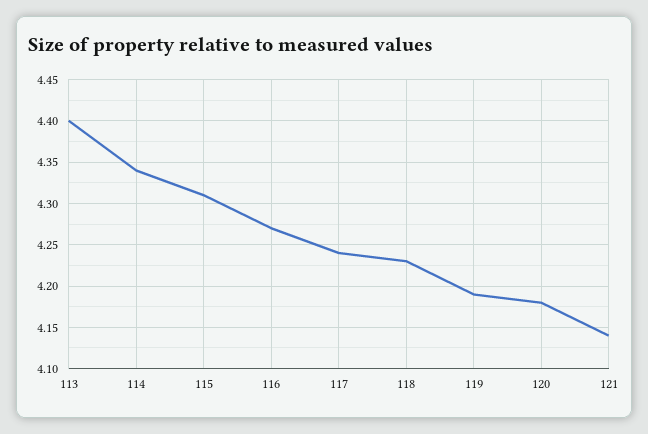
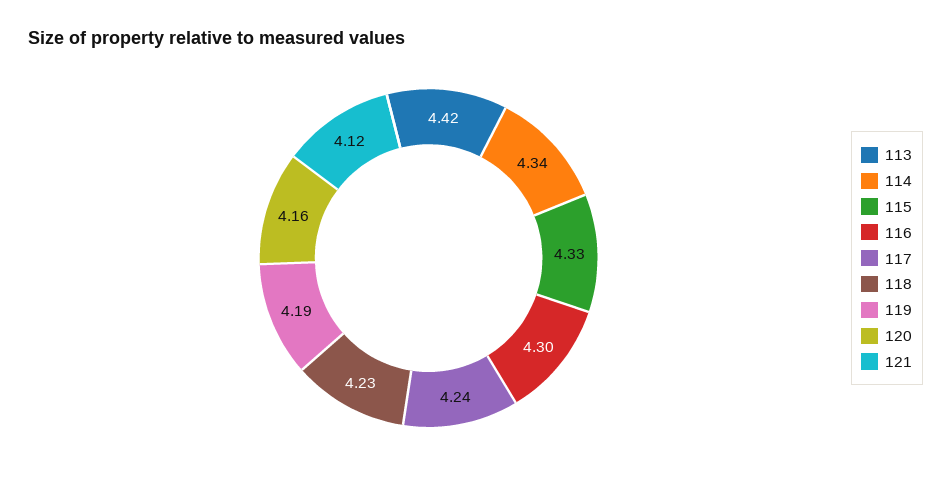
113: 4.4 -> 4.42
115: 4.31 -> 4.33
116: 4.27 -> 4.3
120: 4.18 -> 4.16
121: 4.14 -> 4.12

